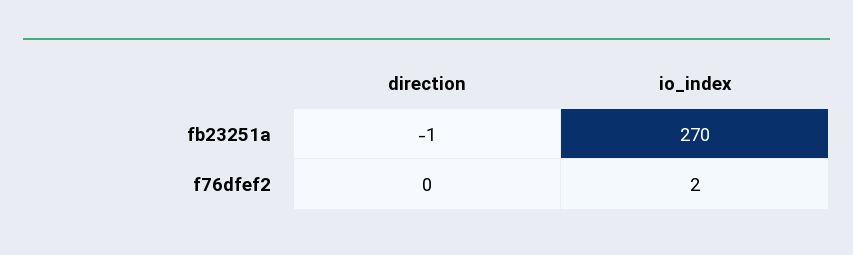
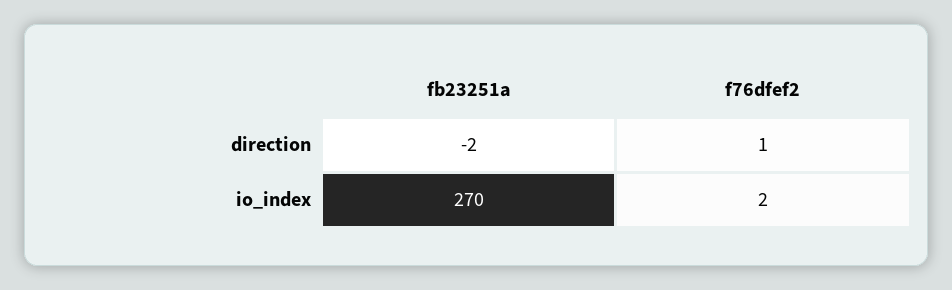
direction, fb23251a: -1 -> -2
direction, f76dfef2: 0 -> 1

